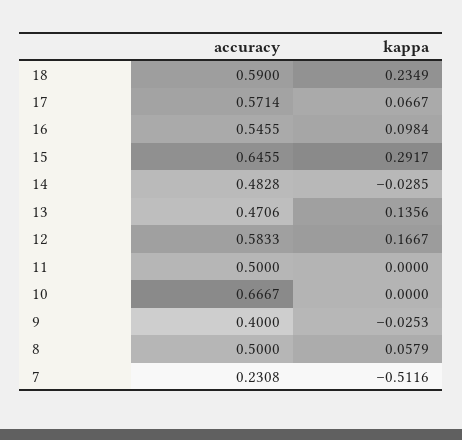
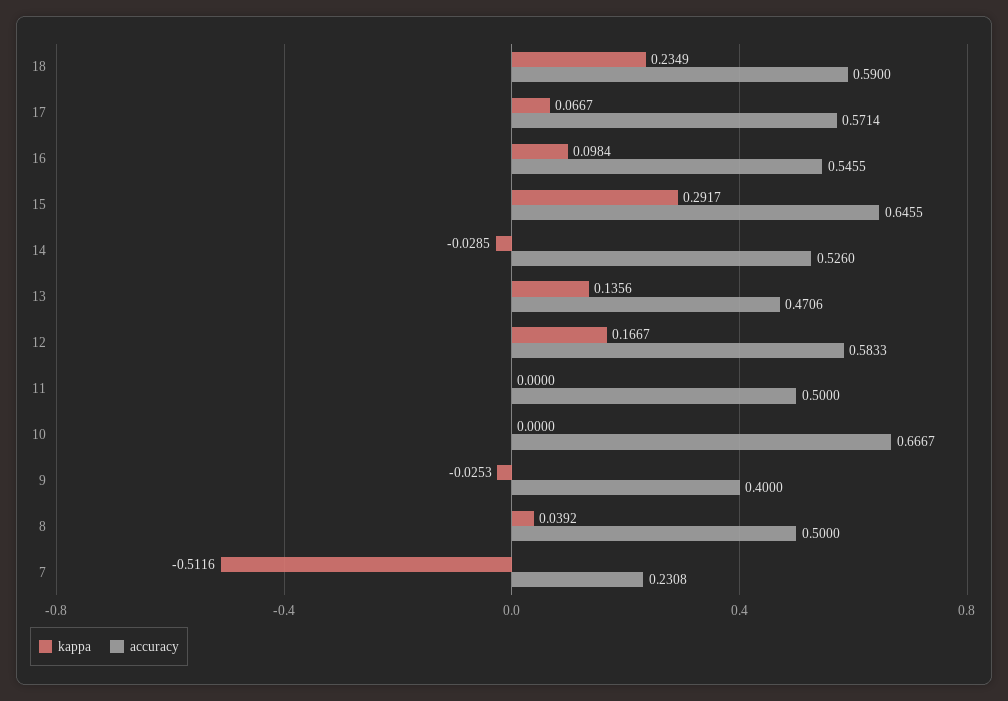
accuracy, 14: 0.4828 -> 0.526
kappa, 8: 0.0579 -> 0.0392

